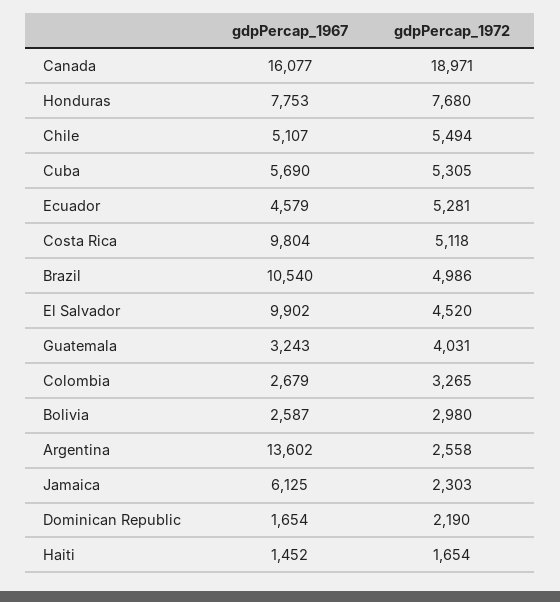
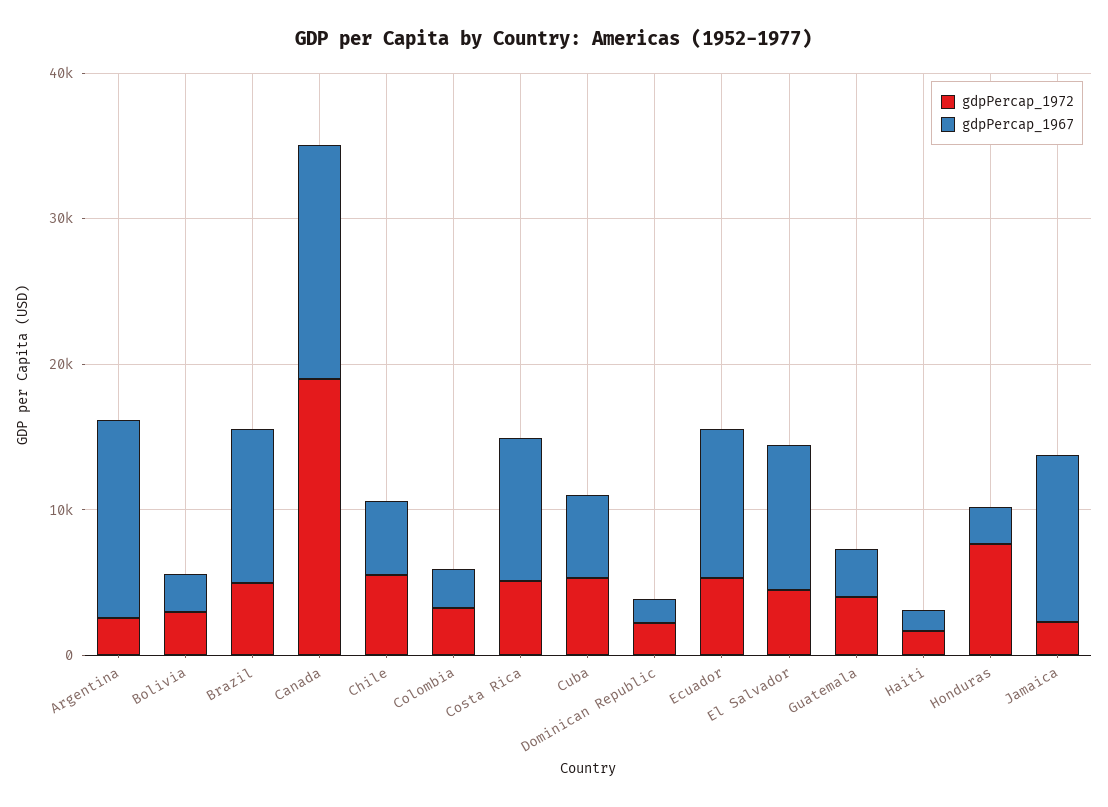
gdpPercap_1967, Honduras: 7753 -> 2000
gdpPercap_1967, Ecuador: 4579 -> 10000
gdpPercap_1967, Jamaica: 6125 -> 12000

